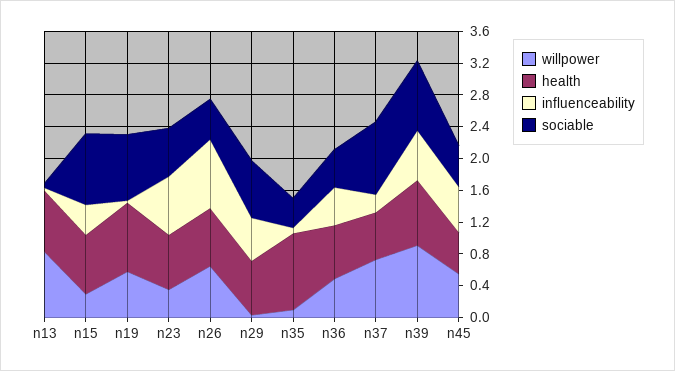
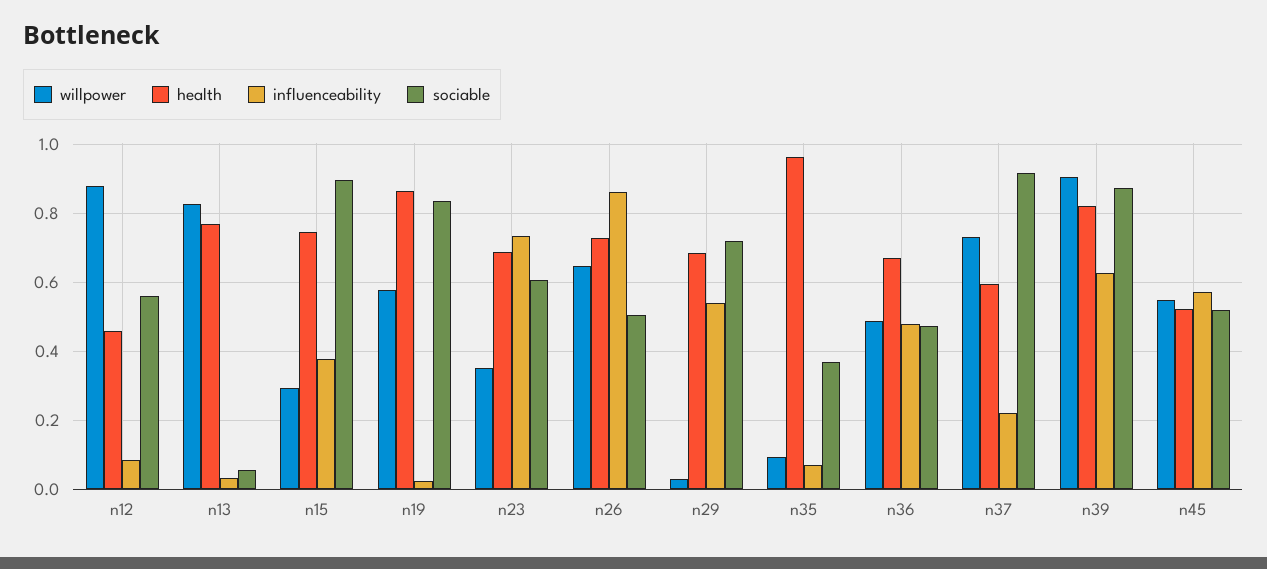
willpower, n12: none -> 0.88
health, n12: none -> 0.46
influenceability, n12: none -> 0.08
sociable, n12: none -> 0.56

